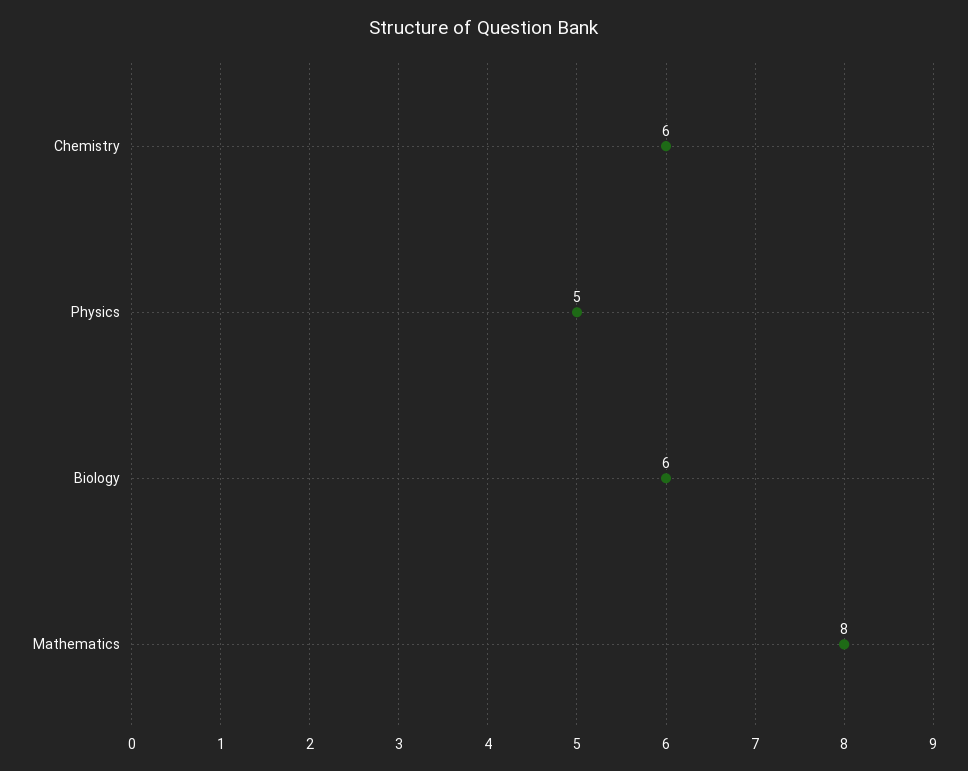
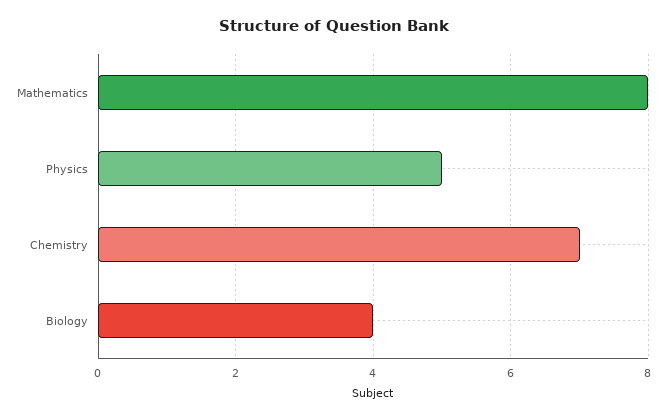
Chemistry: 6 -> 7
Biology: 6 -> 4

